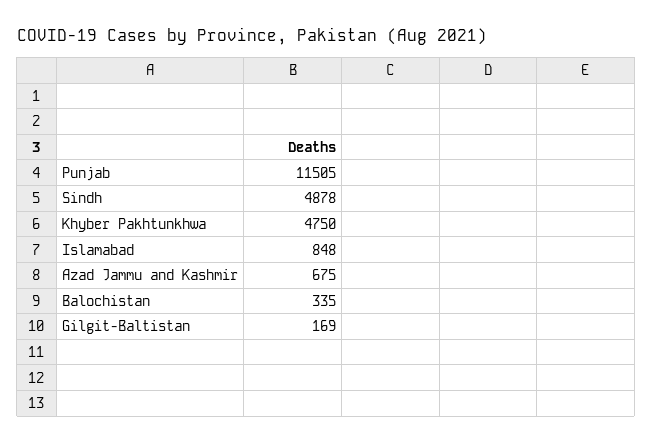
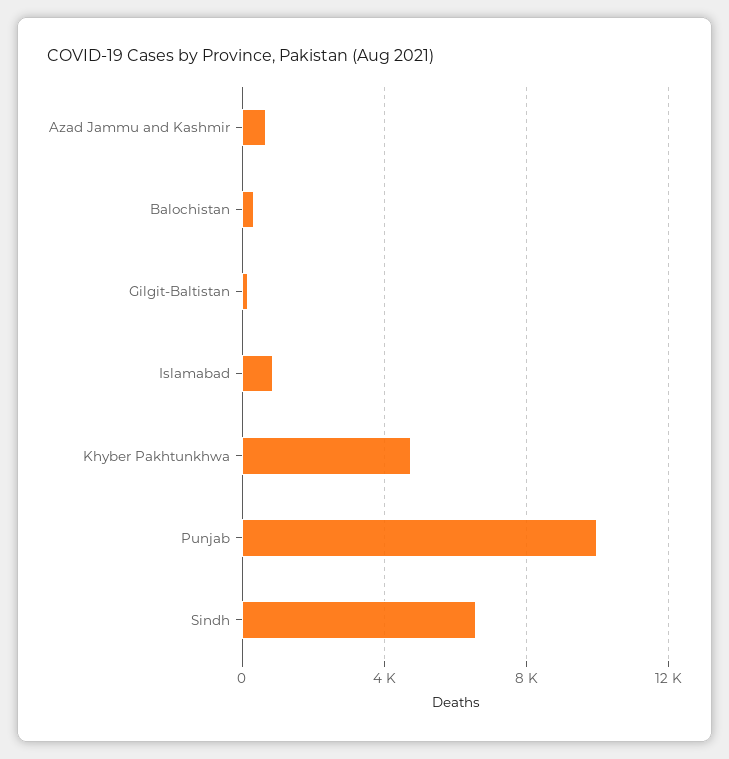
Punjab: 11505 -> 10000
Sindh: 4878 -> 6500

